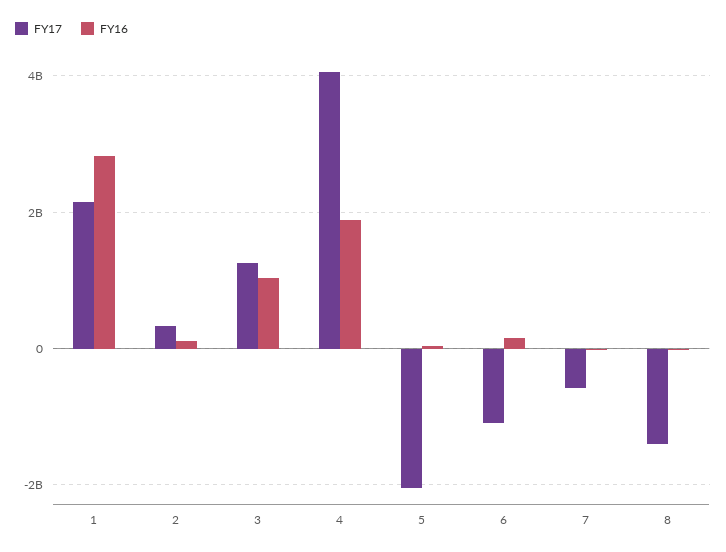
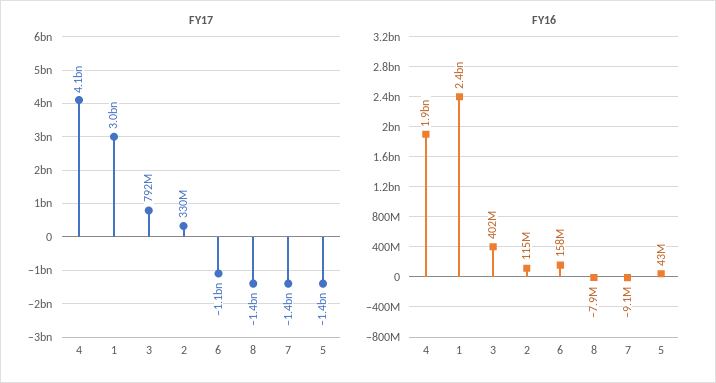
FY17, 1: 2200000000 -> 3000000000
FY16, 1: 2800000000 -> 2400000000
FY17, 3: 1200000000 -> 792000000
FY16, 3: 1000000000 -> 402000000
FY17, 5: -2000000000 -> -1400000000
FY17, 7: -600000000 -> -1400000000

